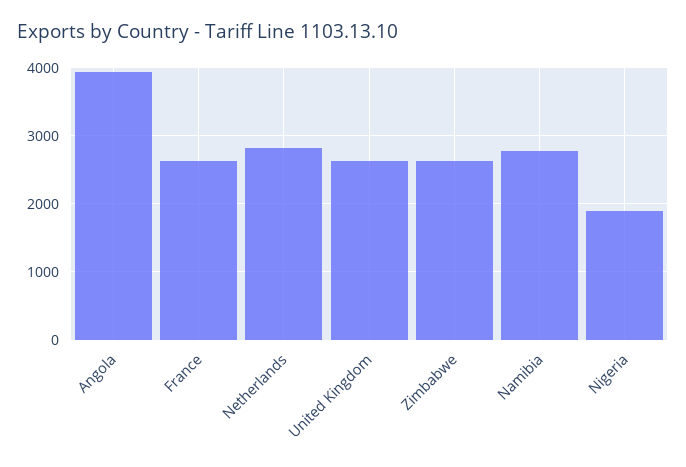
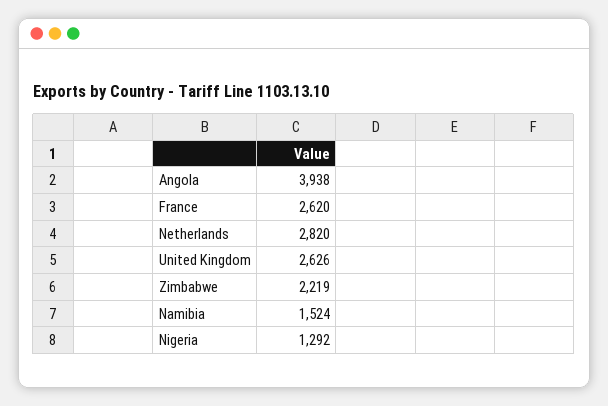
Zimbabwe: 2600 -> 2219
Namibia: 2800 -> 1524
Nigeria: 1900 -> 1292

